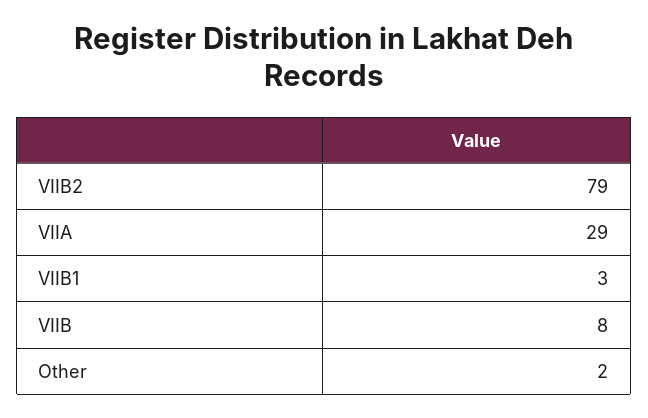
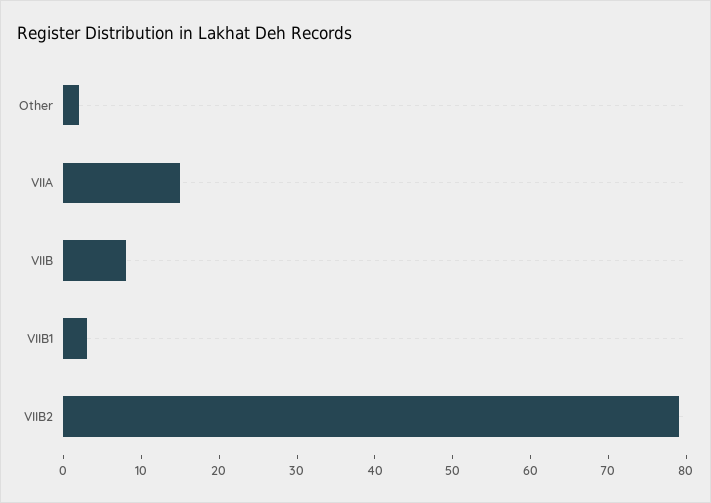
VIIA: 29 -> 15

